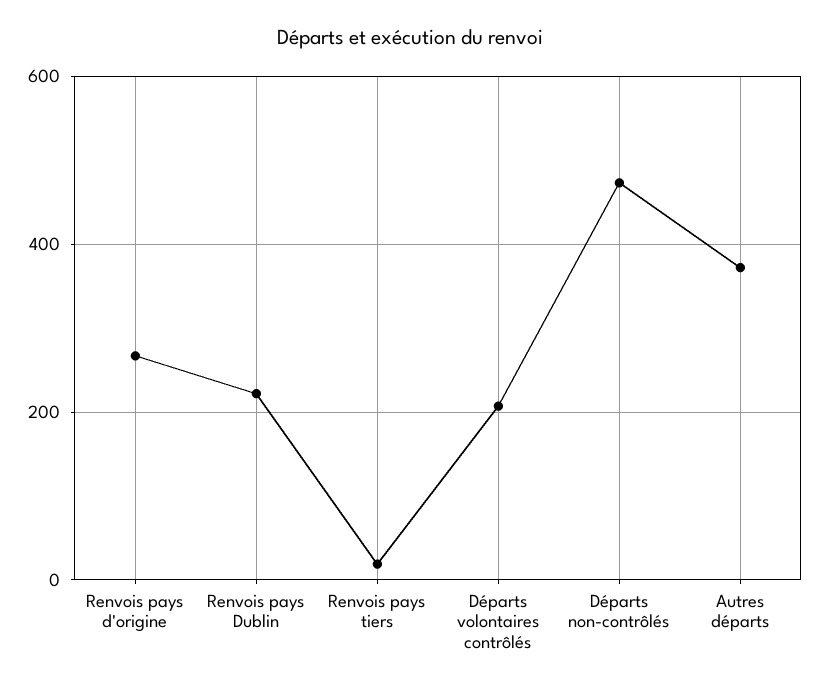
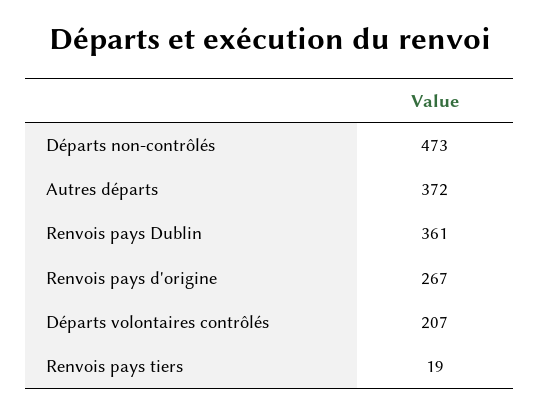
Renvois pays Dublin: 220 -> 361

